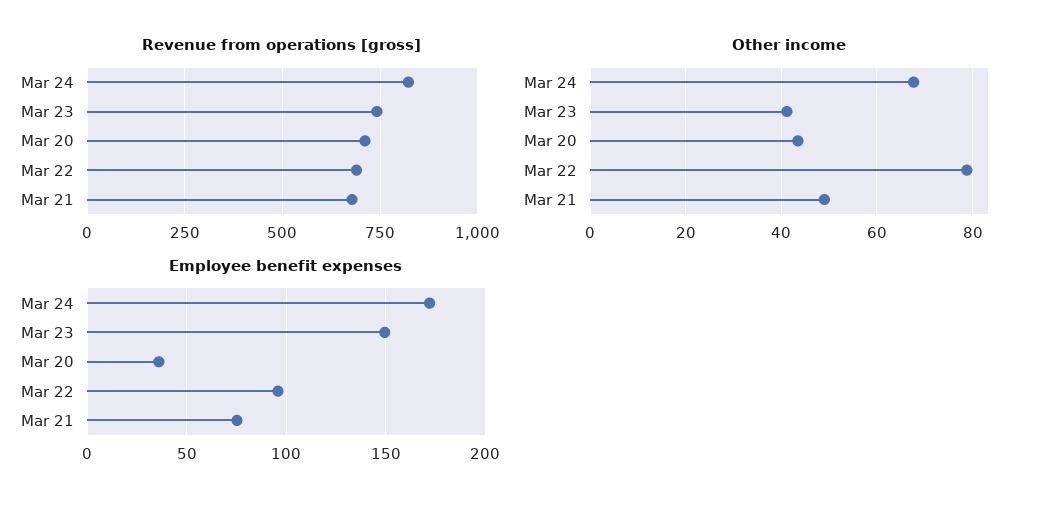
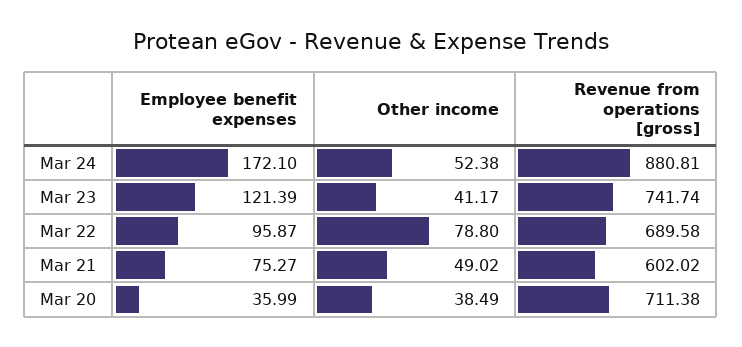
Revenue from operations [gross], Mar 24: 825 -> 880.81
Revenue from operations [gross], Mar 21: 675 -> 602.02
Other income, Mar 24: 68 -> 52.38
Other income, Mar 20: 44 -> 38.49
Employee benefit expenses, Mar 23: 150 -> 121.39

